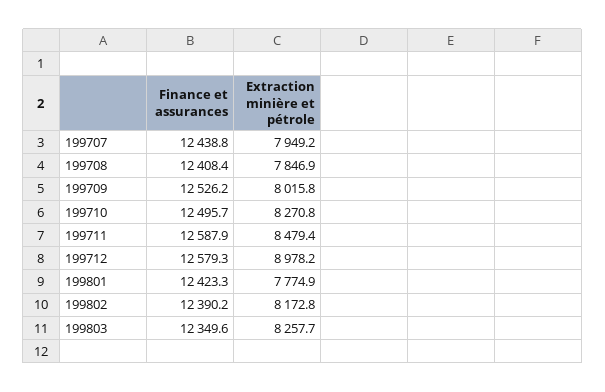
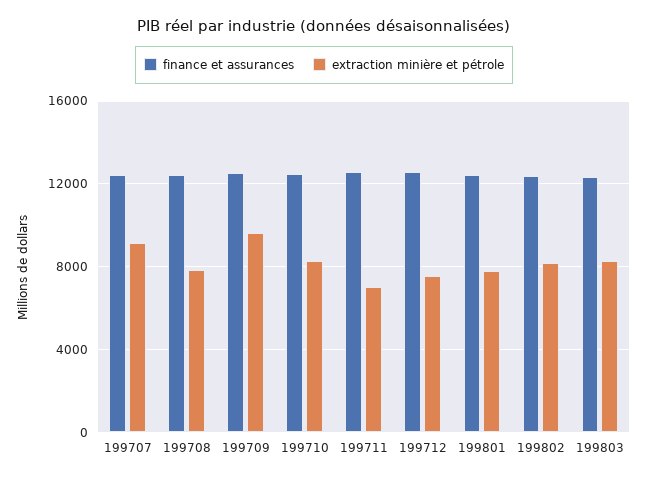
Extraction minière et pétrole, 199707: 7949.2 -> 9000
Extraction minière et pétrole, 199709: 8015.8 -> 9500
Extraction minière et pétrole, 199711: 8479.4 -> 7000
Extraction minière et pétrole, 199712: 8978.2 -> 7500

